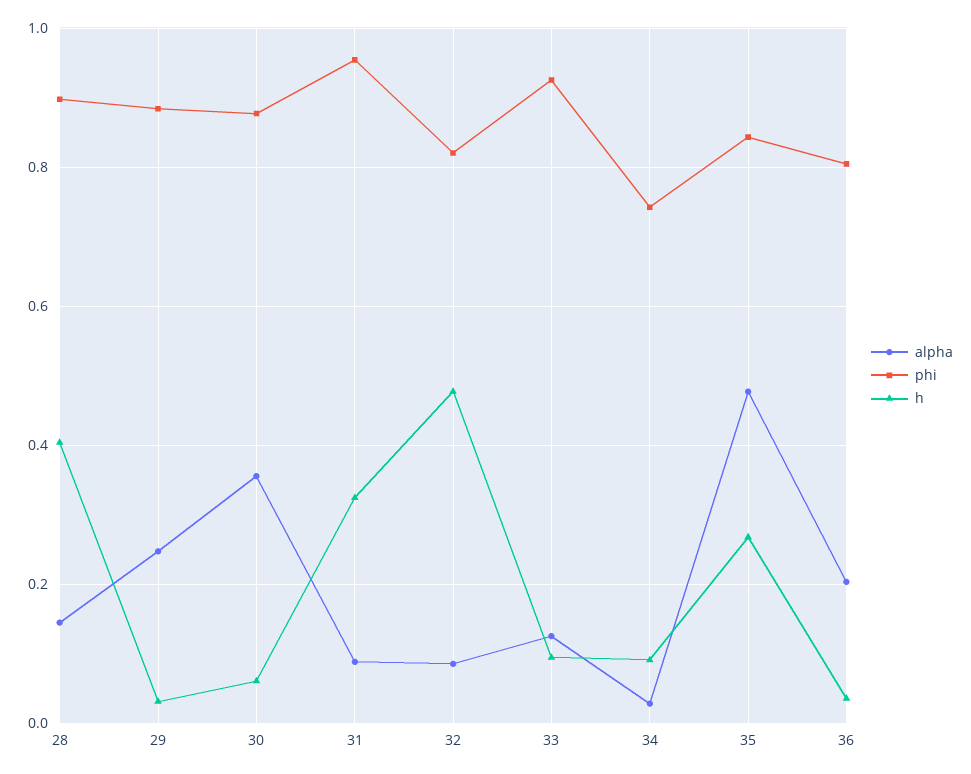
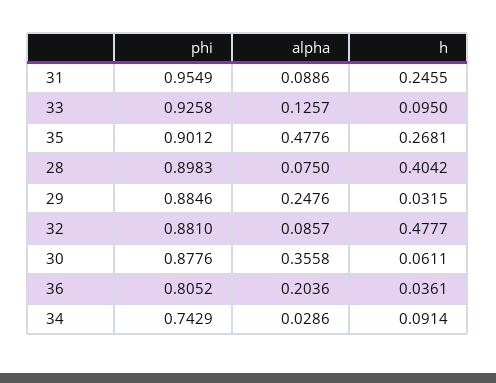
alpha, 28: 0.14 -> 0.075
h, 31: 0.32 -> 0.2455
phi, 32: 0.82 -> 0.881
phi, 35: 0.84 -> 0.9012

